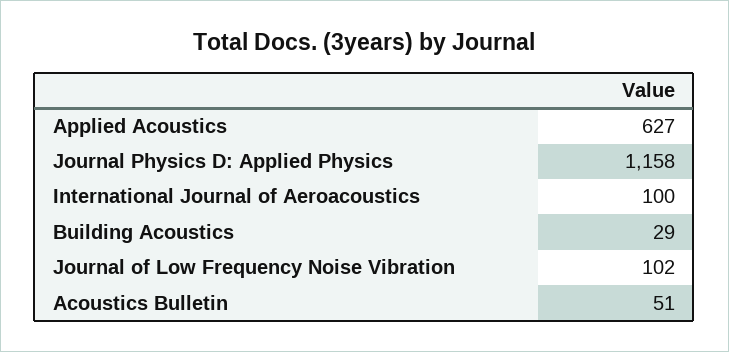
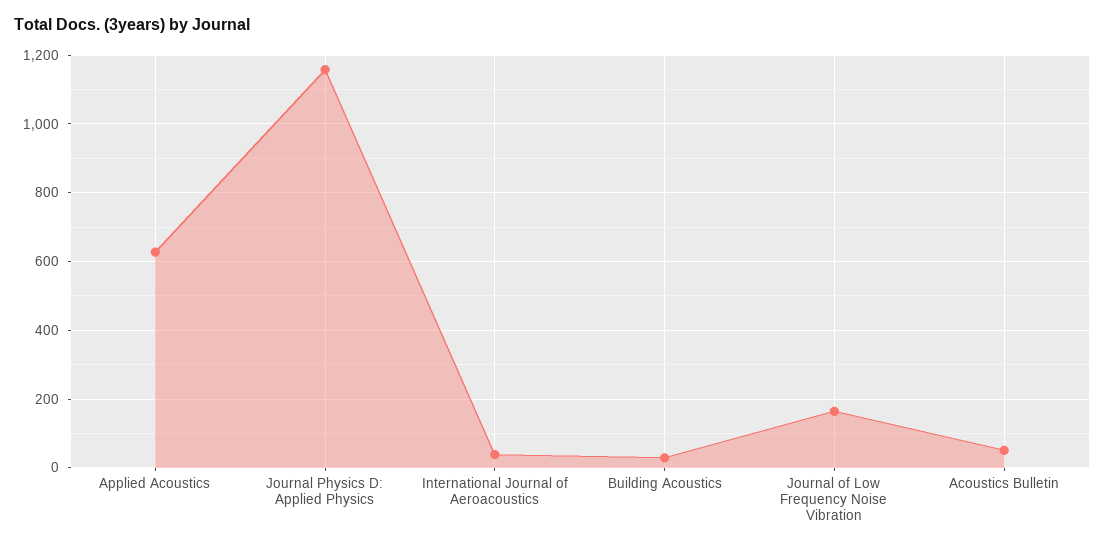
International Journal of Aeroacoustics: 100 -> 40
Journal of Low Frequency Noise Vibration: 102 -> 160

